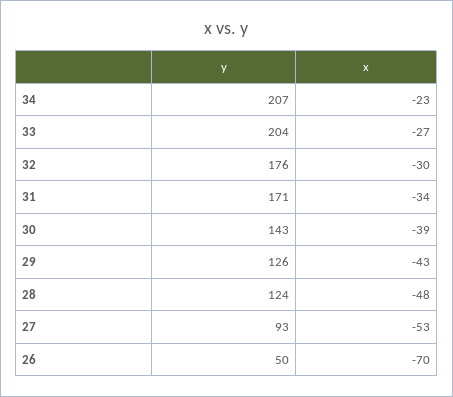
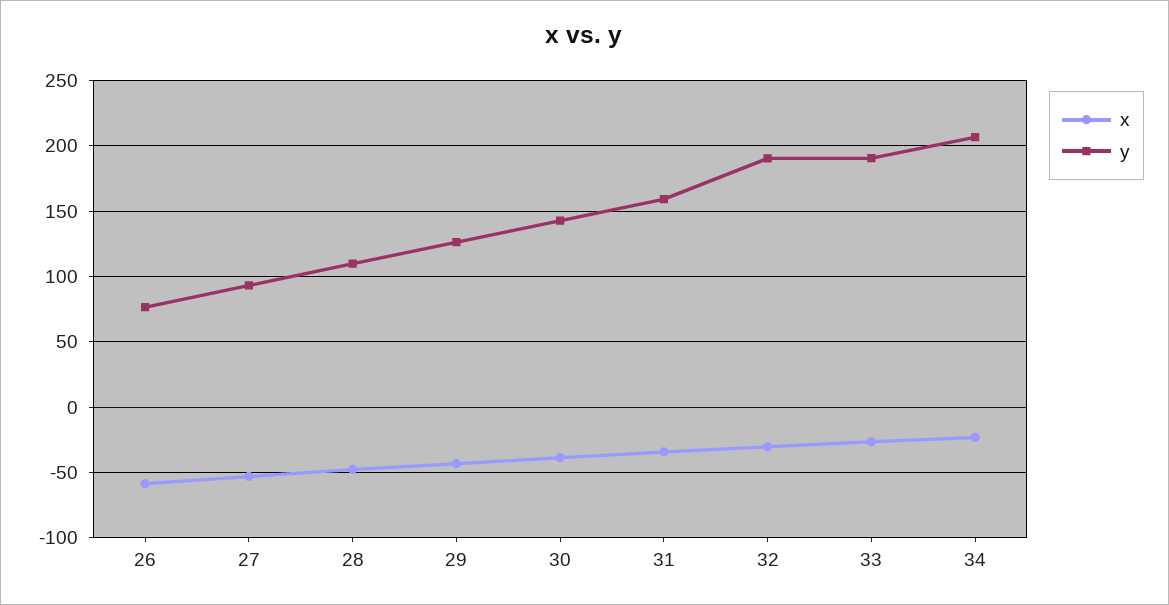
y, 33: 204 -> 190
y, 32: 176 -> 190
y, 31: 171 -> 160
y, 28: 124 -> 110
y, 26: 50 -> 75
x, 26: -70 -> -60

